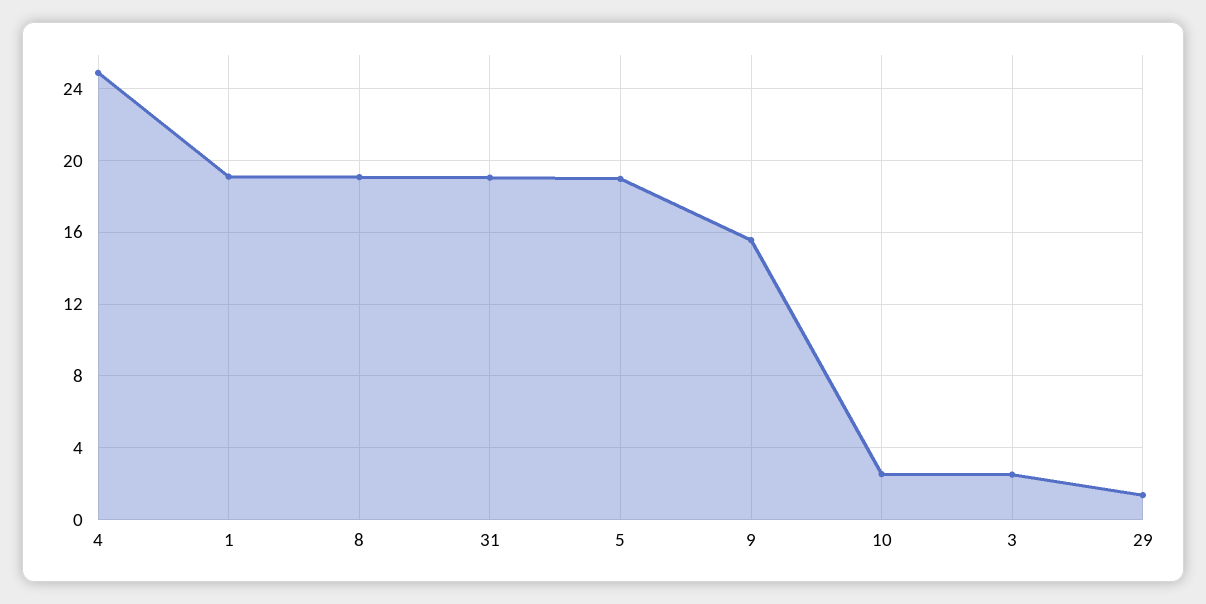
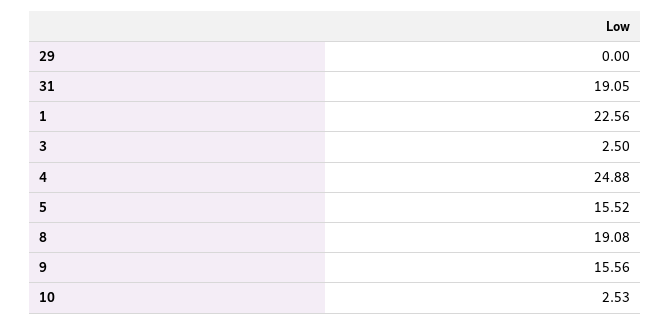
1: 19 -> 22.56
5: 19 -> 15.52
29: 1.5 -> 0

